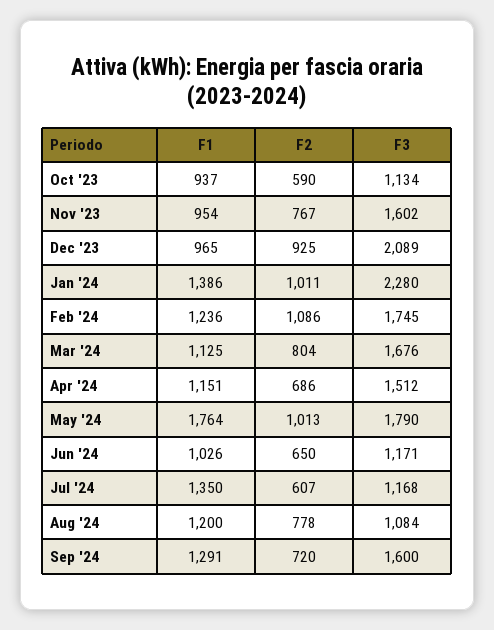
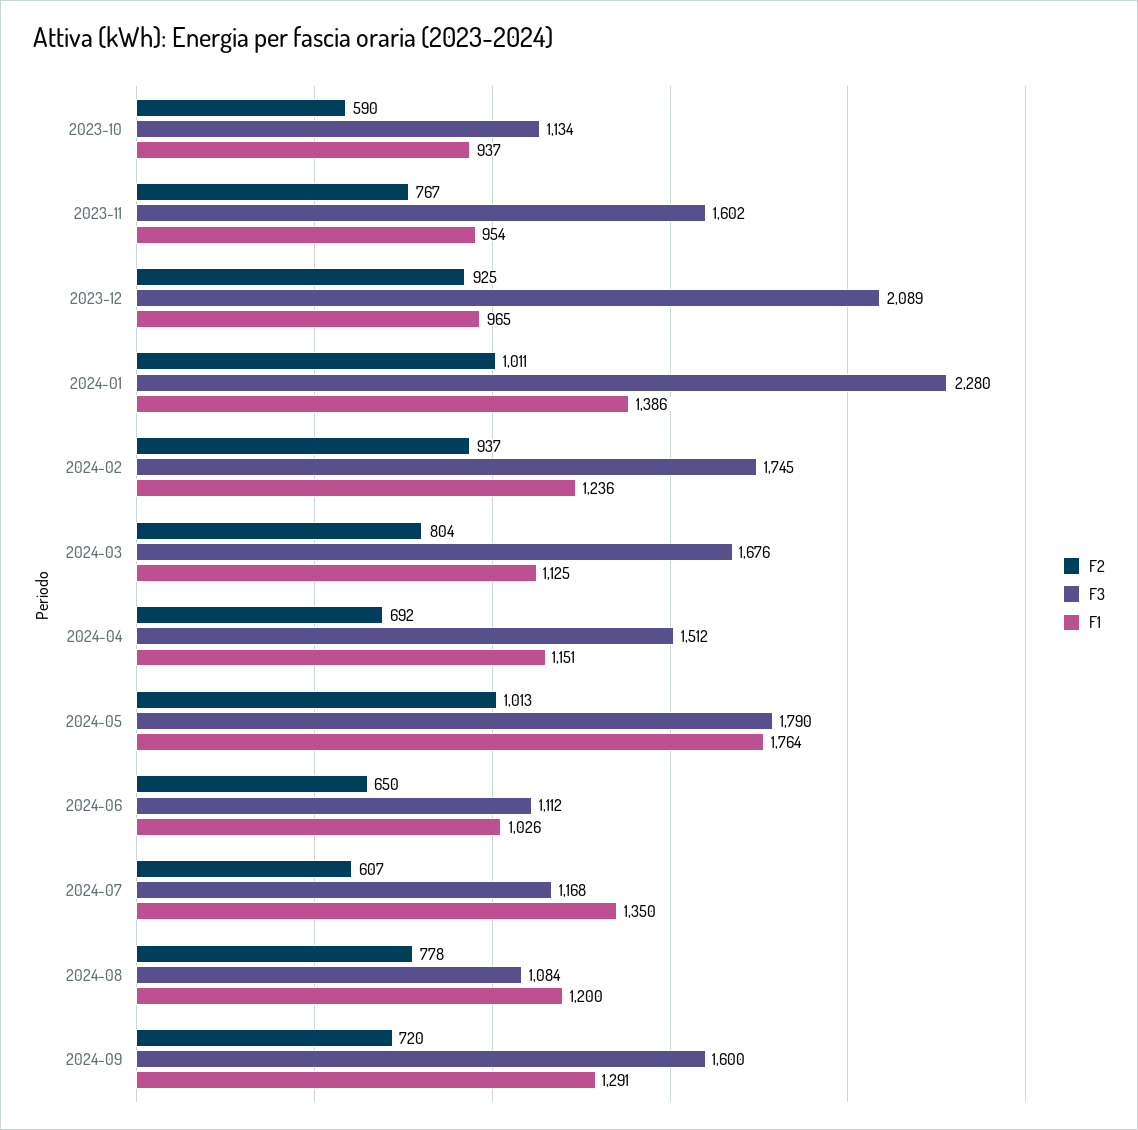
F2, Feb '24: 1086 -> 937
F2, Apr '24: 686 -> 692
F3, Jun '24: 1171 -> 1112

